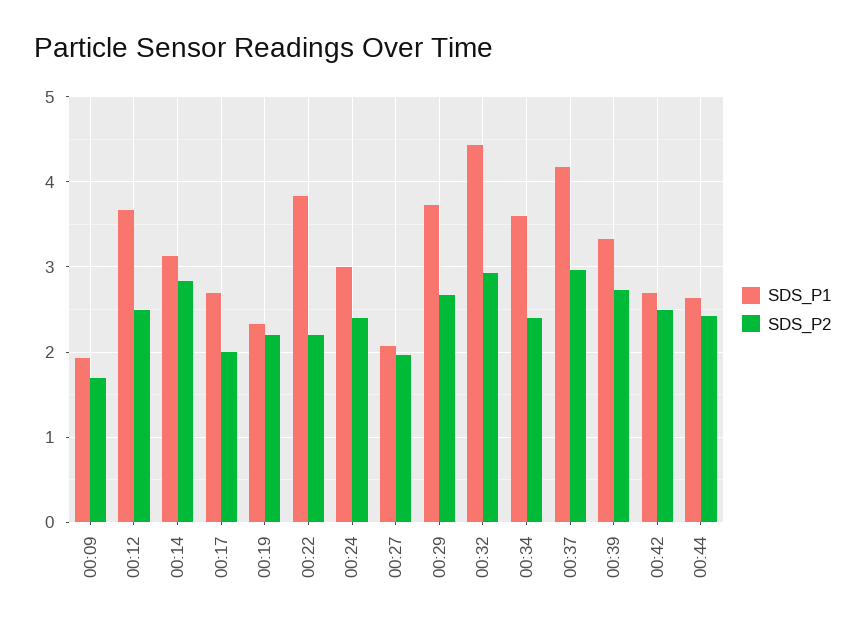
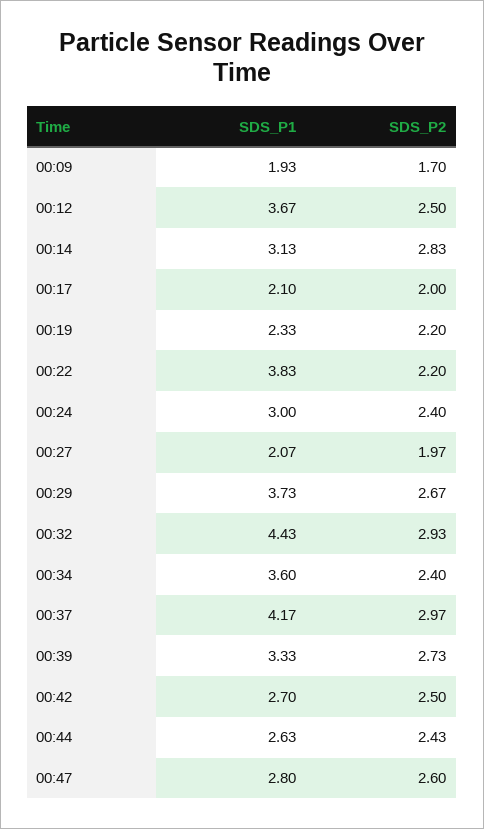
SDS_P1, 00:17: 2.7 -> 2.1
SDS_P1, 00:47: none -> 2.8
SDS_P2, 00:47: none -> 2.6

